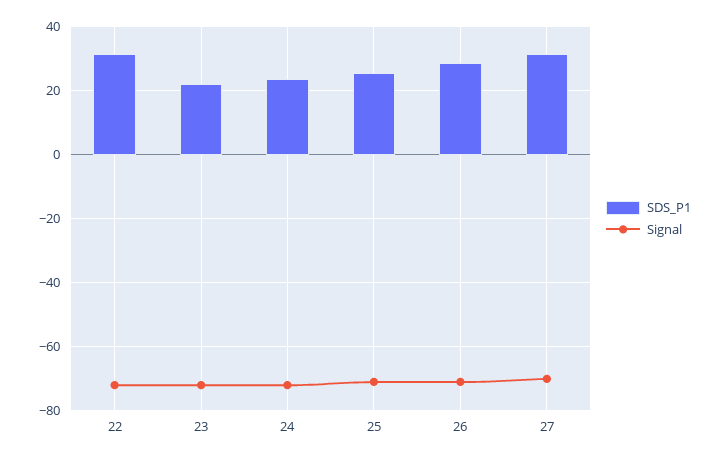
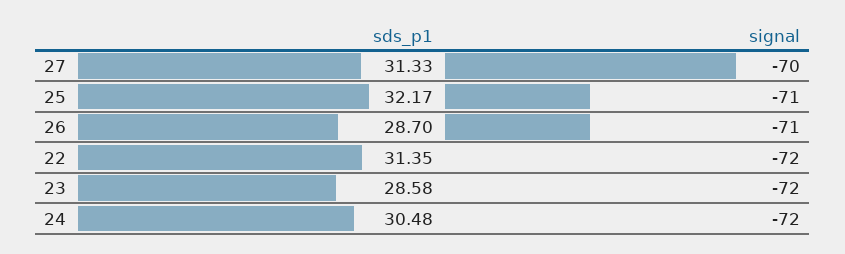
SDS_P1, 23: 22 -> 28.58
SDS_P1, 24: 24 -> 30.48
SDS_P1, 25: 26 -> 32.17

